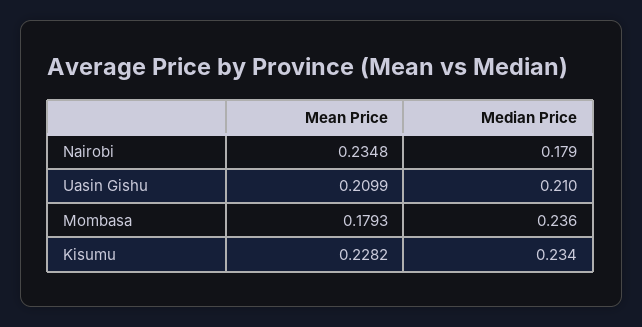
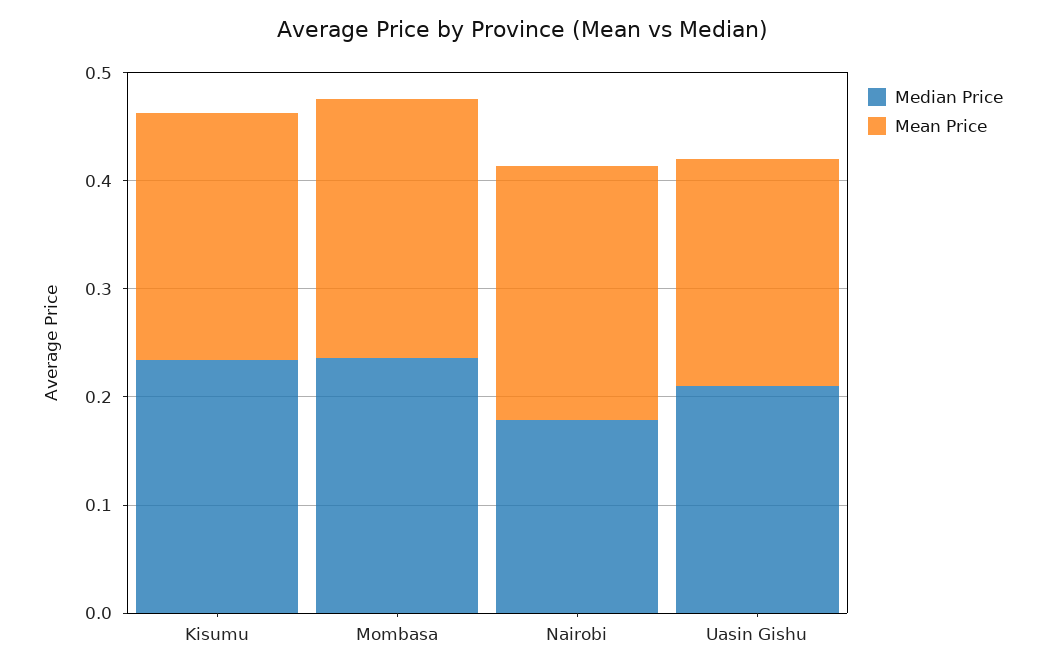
Mean Price, Mombasa: 0.1793 -> 0.24

